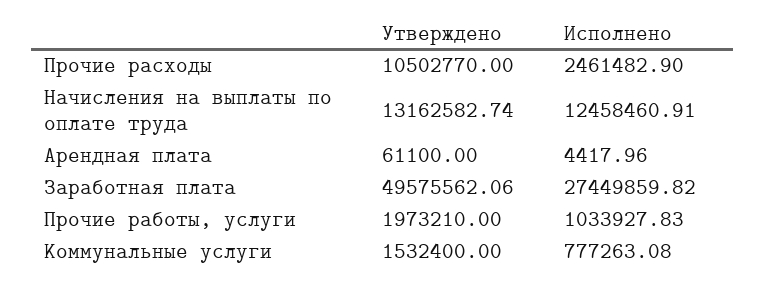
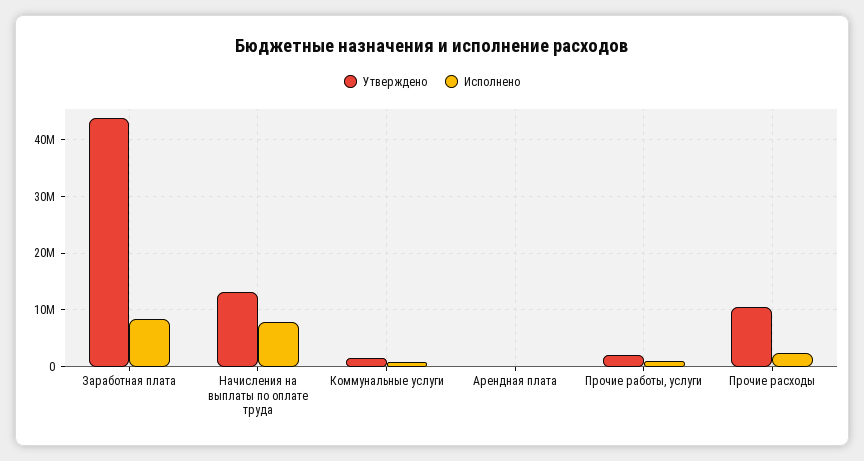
Исполнено, Начисления на выплаты по оплате труда: 12458460.91 -> 8000000
Утверждено, Заработная плата: 49575562.06 -> 44000000
Исполнено, Заработная плата: 27449859.82 -> 8000000

